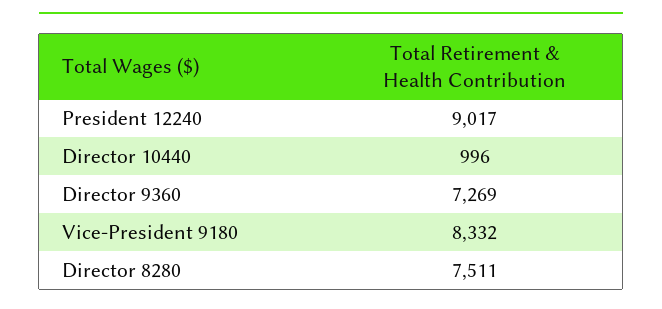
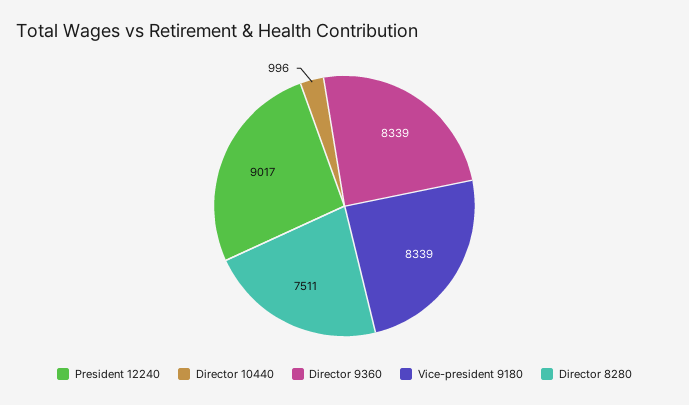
Director 9360: 7269 -> 8339
Vice-President 9180: 8332 -> 8339

